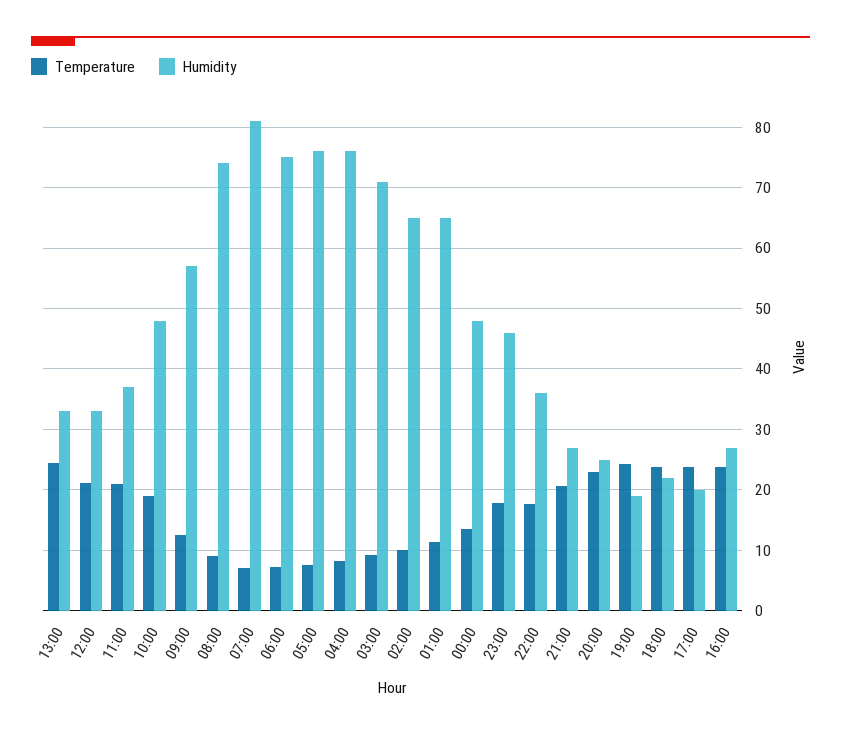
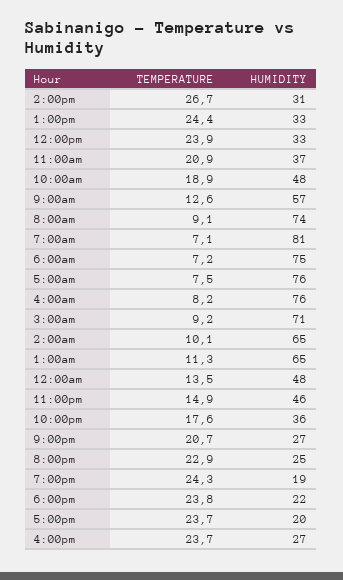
Temperature, 12:00: 21 -> 23.9
Temperature, 23:00: 18 -> 14.9
Temperature, 2:00pm: none -> 26.7
Humidity, 2:00pm: none -> 31

